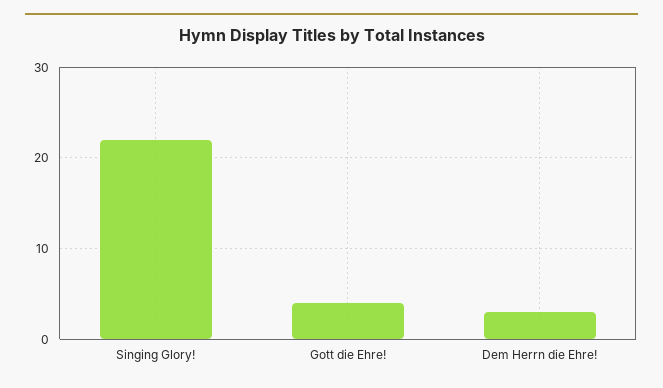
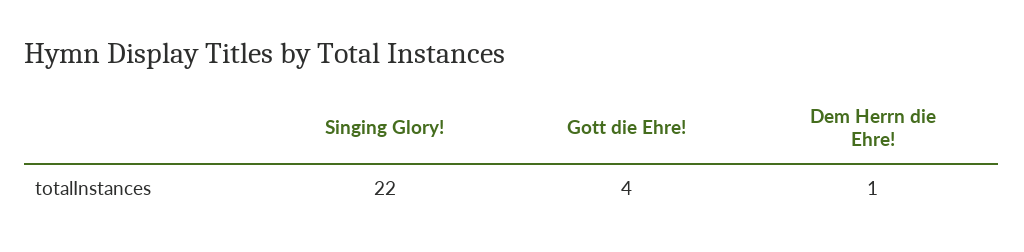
Dem Herrn die Ehre!: 3 -> 1

